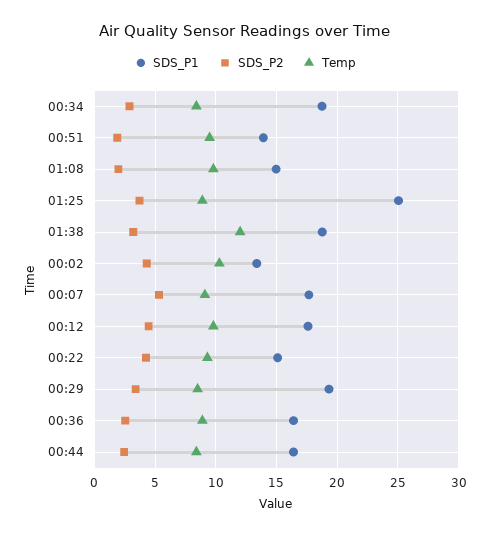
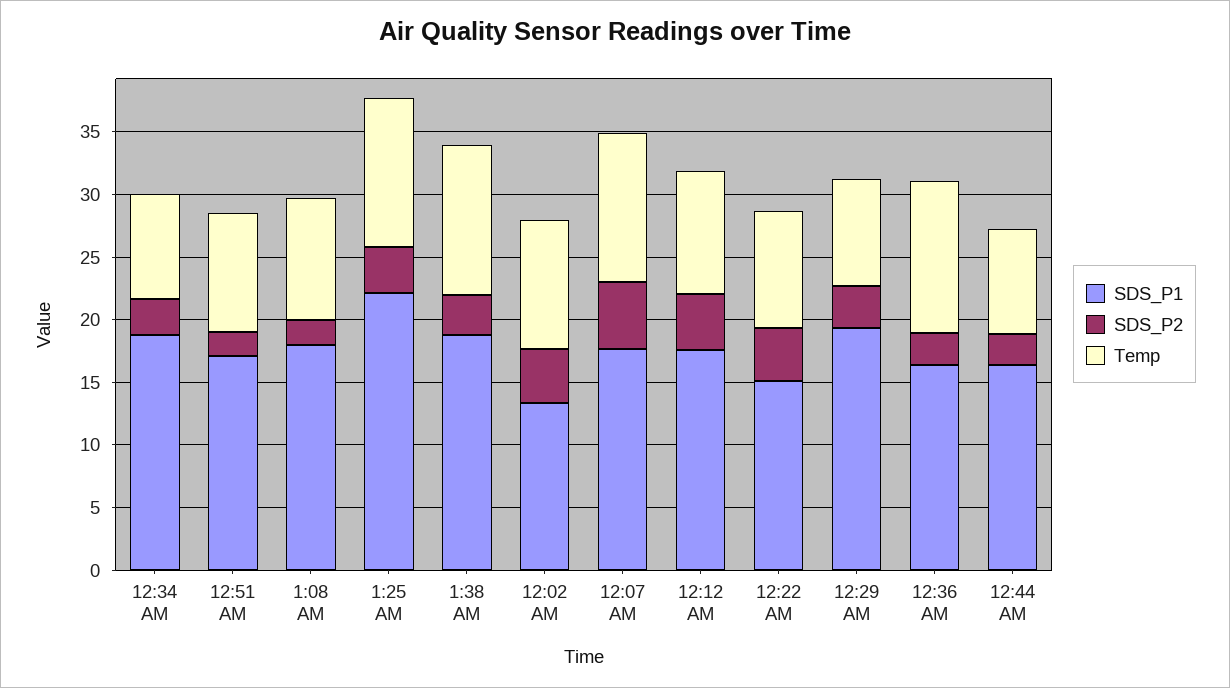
SDS_P1, 00:51: 14 -> 17
SDS_P1, 01:08: 15 -> 18
SDS_P1, 01:25: 25 -> 22
Temp, 01:25: 9 -> 12
Temp, 00:07: 9 -> 12
Temp, 00:36: 9 -> 12

